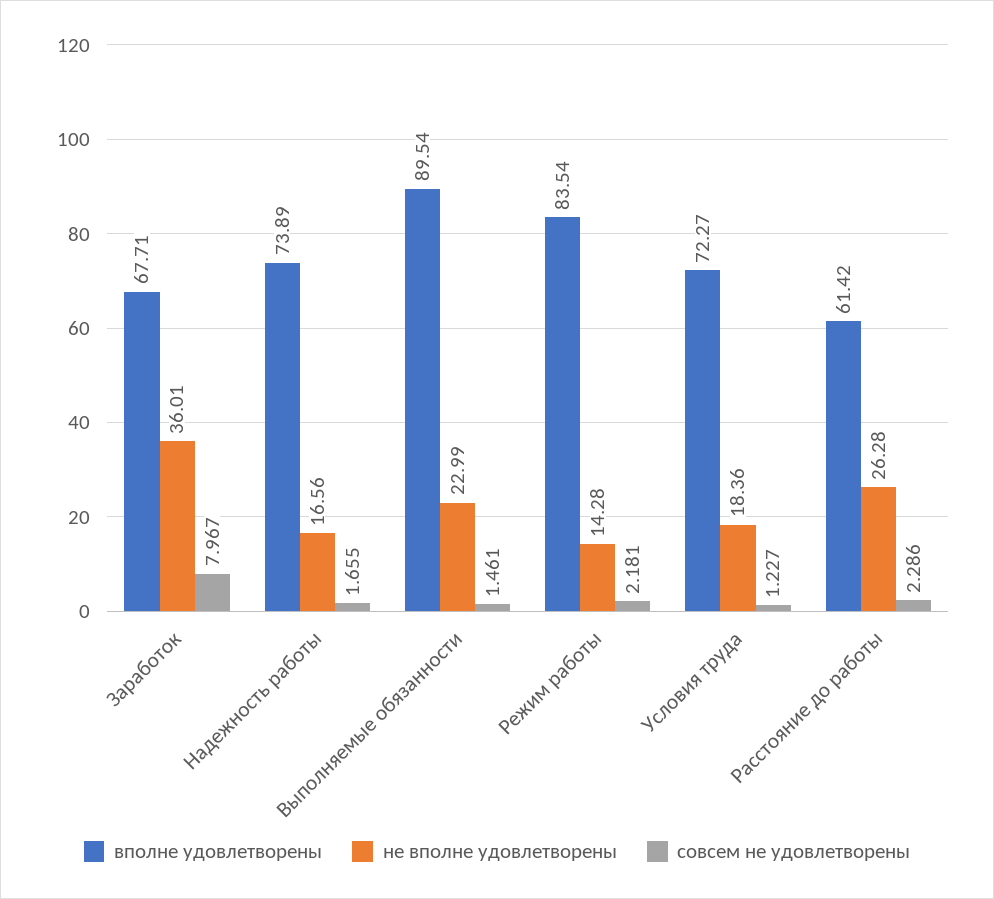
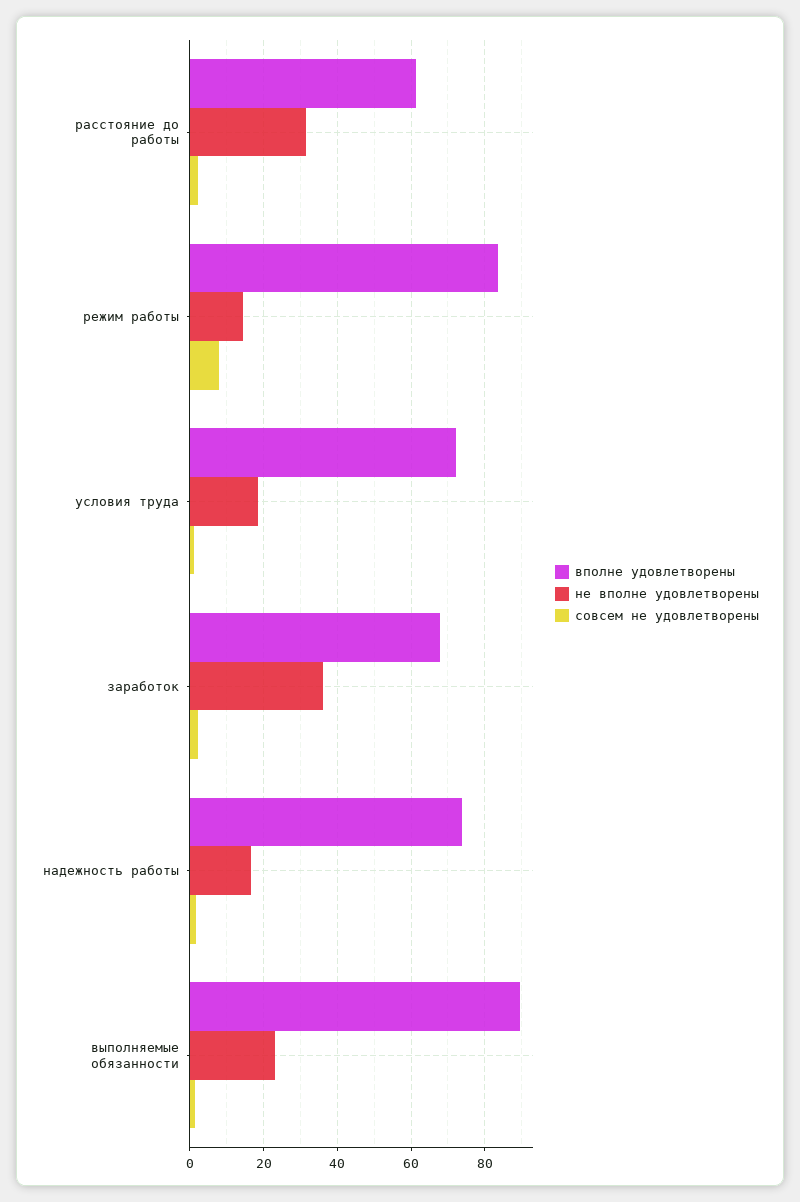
совсем не удовлетворены, Заработок: 7.967 -> 2
совсем не удовлетворены, Режим работы: 2.181 -> 8
не вполне удовлетворены, Расстояние до работы: 26.28 -> 32

